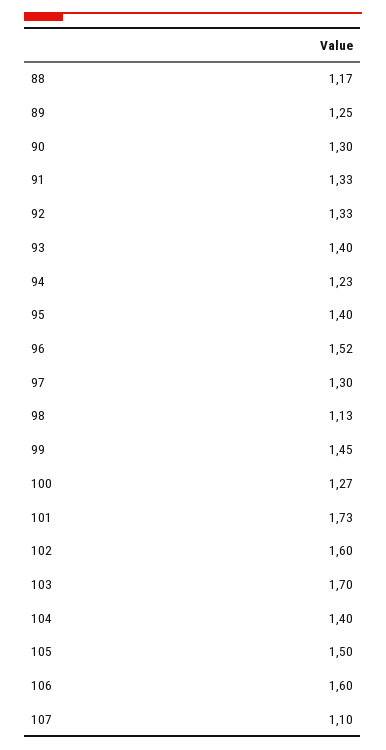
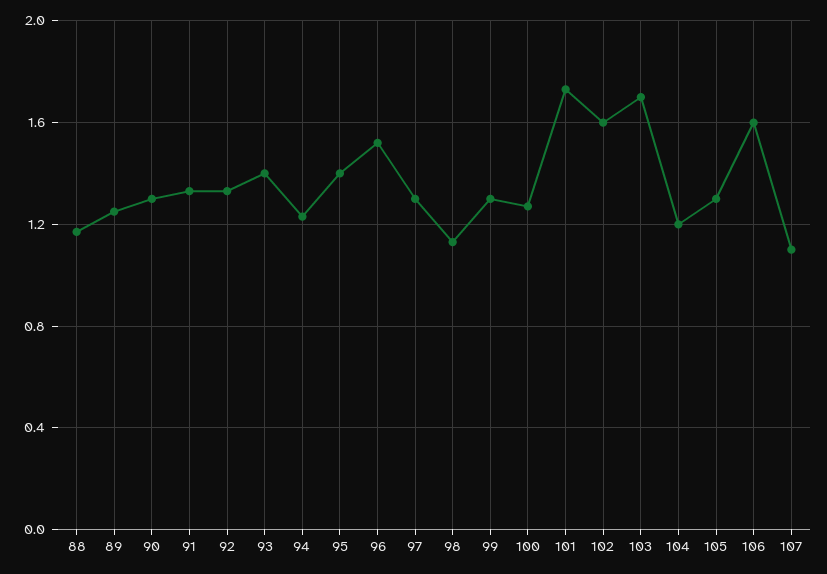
99: 1.45 -> 1.3
104: 1.4 -> 1.2
105: 1.5 -> 1.3

